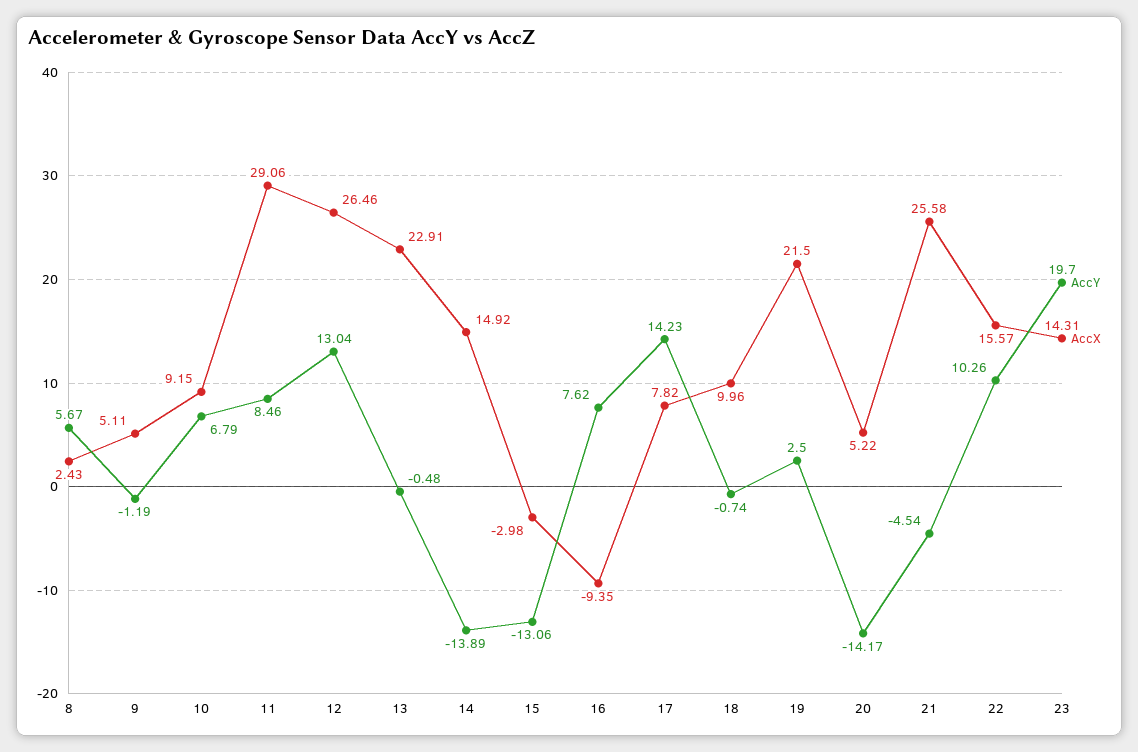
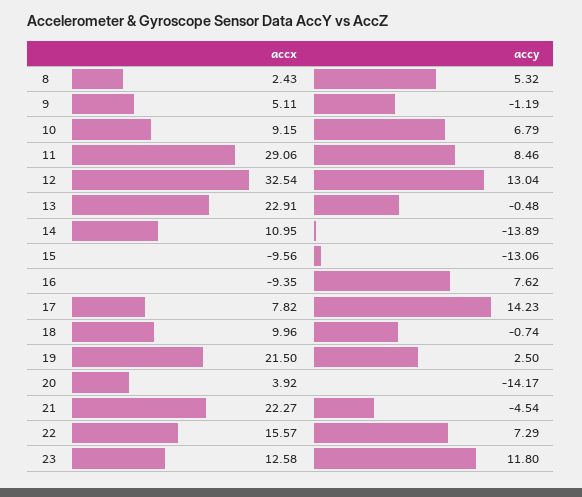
AccY, 8: 5.67 -> 5.32
AccX, 12: 26.46 -> 32.54
AccX, 14: 14.92 -> 10.95
AccX, 15: -2.98 -> -9.56
AccX, 20: 5.22 -> 3.92
AccX, 21: 25.58 -> 22.27
AccY, 22: 10.26 -> 7.29
AccY, 23: 19.7 -> 11.8
AccX, 23: 14.31 -> 12.58

